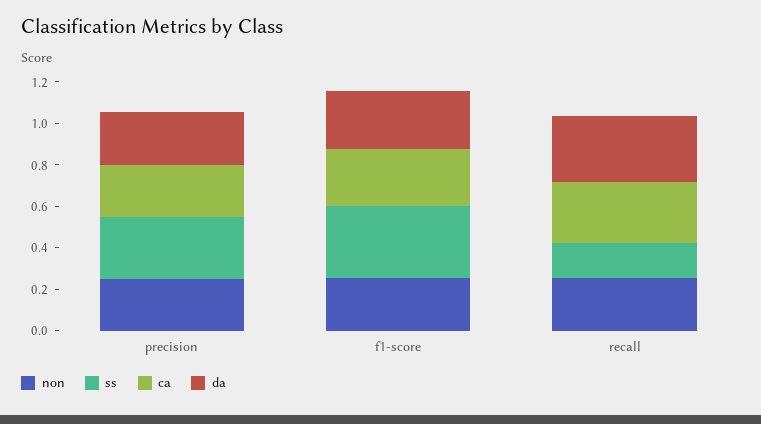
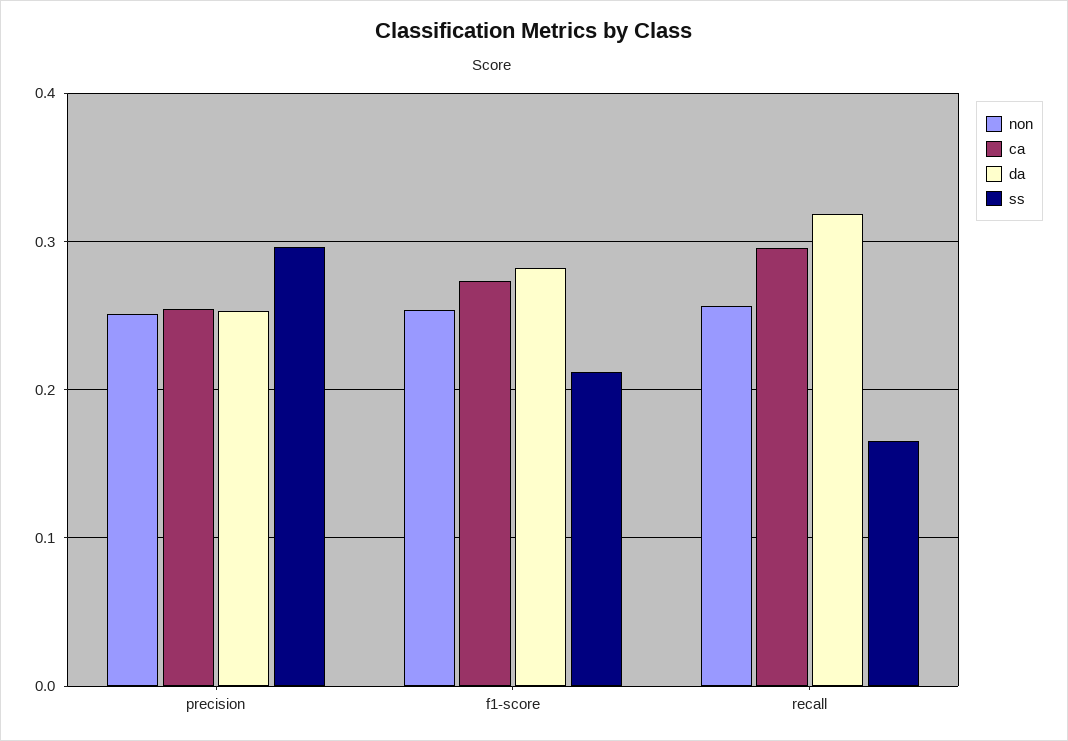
ss, f1-score: 0.35 -> 0.21

